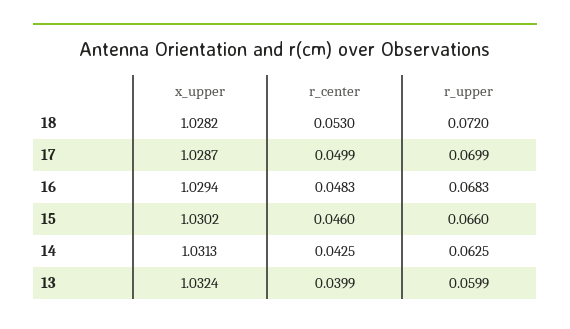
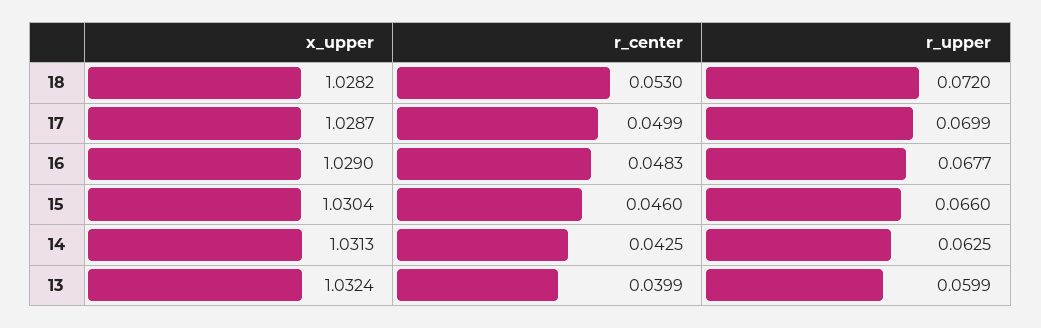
x_upper, 16: 1.0294 -> 1.029
r_upper, 16: 0.0683 -> 0.0677
x_upper, 15: 1.0302 -> 1.0304

